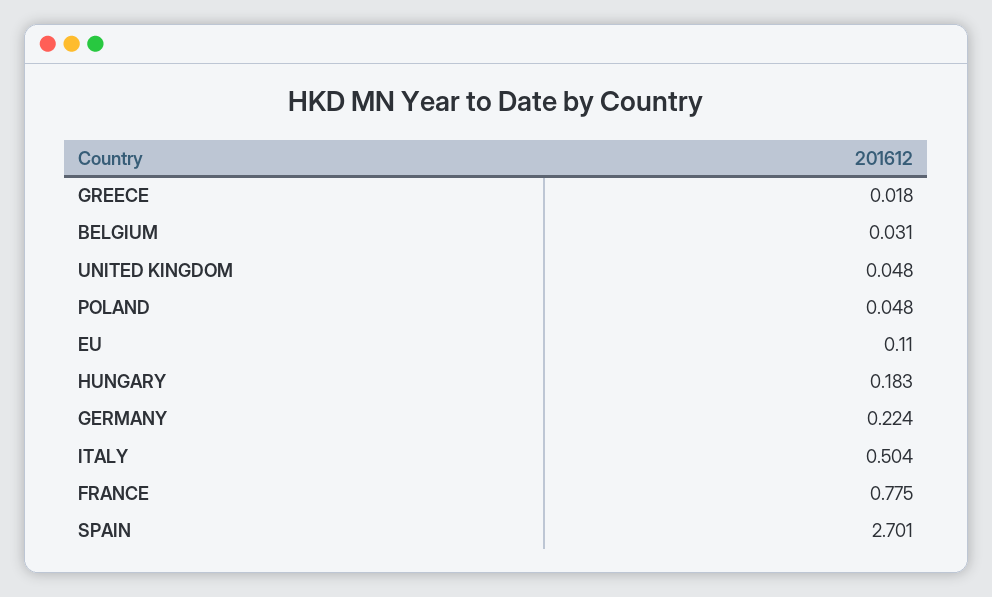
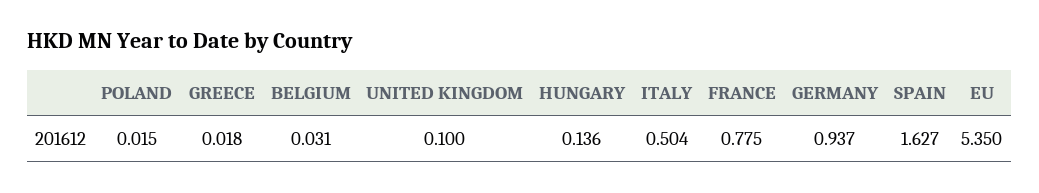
UNITED KINGDOM: 0.048 -> 0.1
POLAND: 0.048 -> 0.015
EU: 0.11 -> 5.35
HUNGARY: 0.183 -> 0.136
GERMANY: 0.224 -> 0.937
SPAIN: 2.701 -> 1.627

